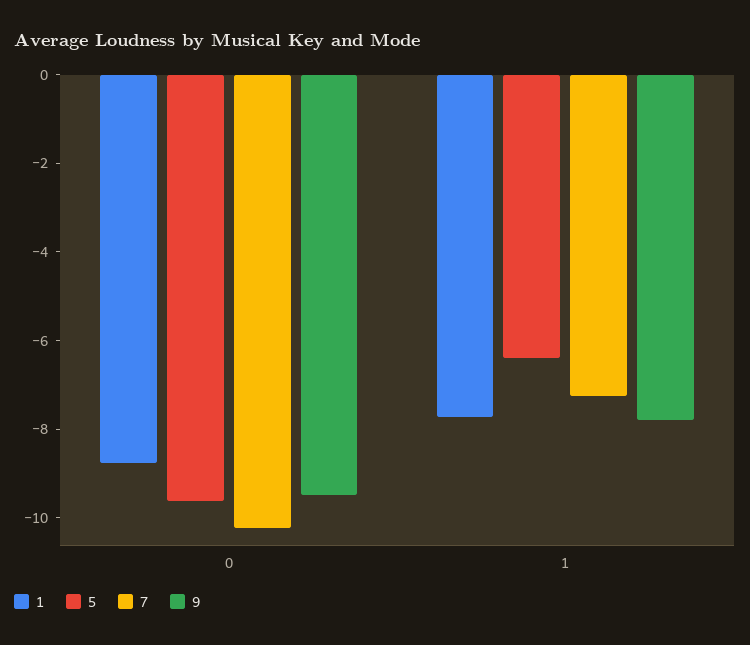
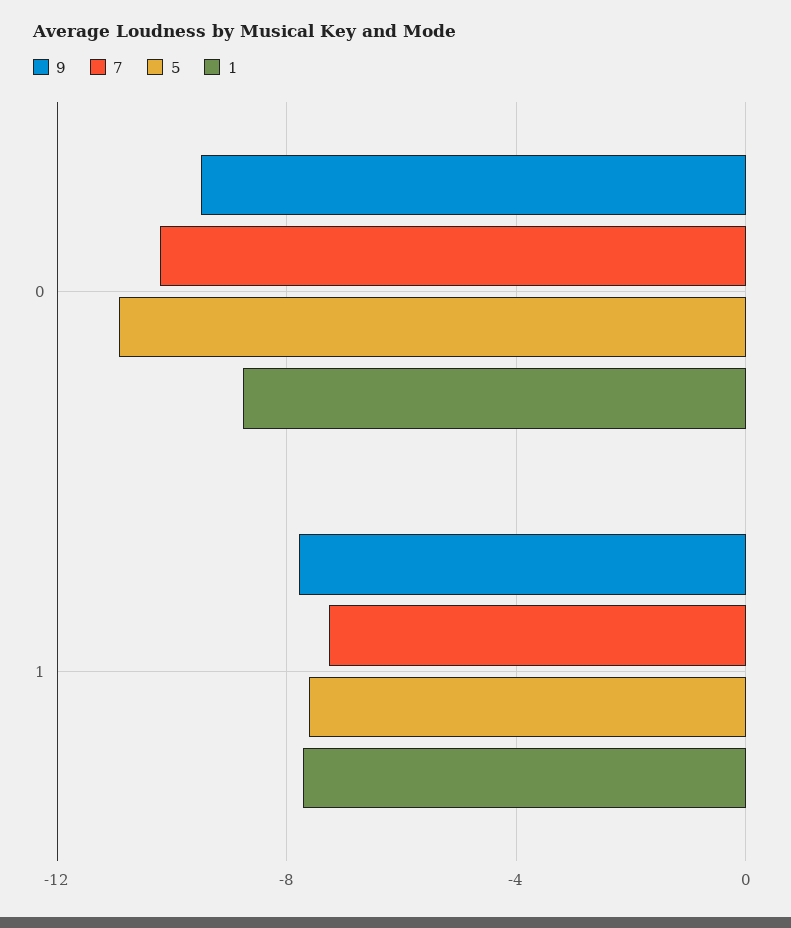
5, 0: -9.5 -> -11
5, 1: -6.5 -> -7.5

